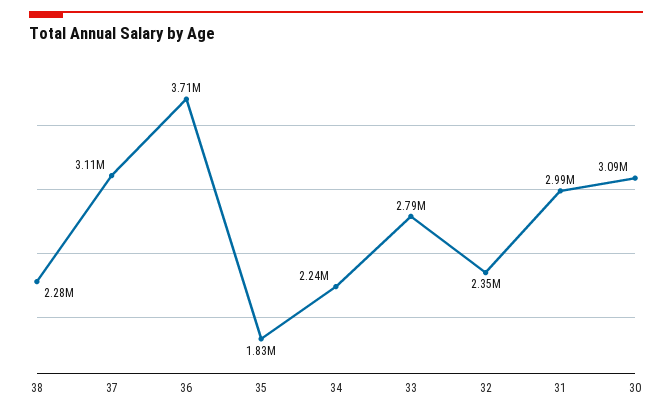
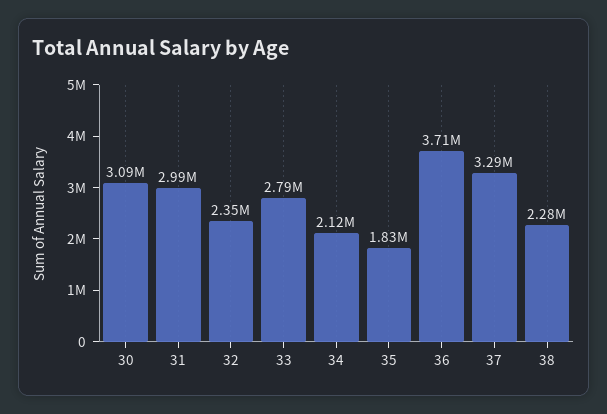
37: 3110000 -> 3290000
34: 2240000 -> 2120000

